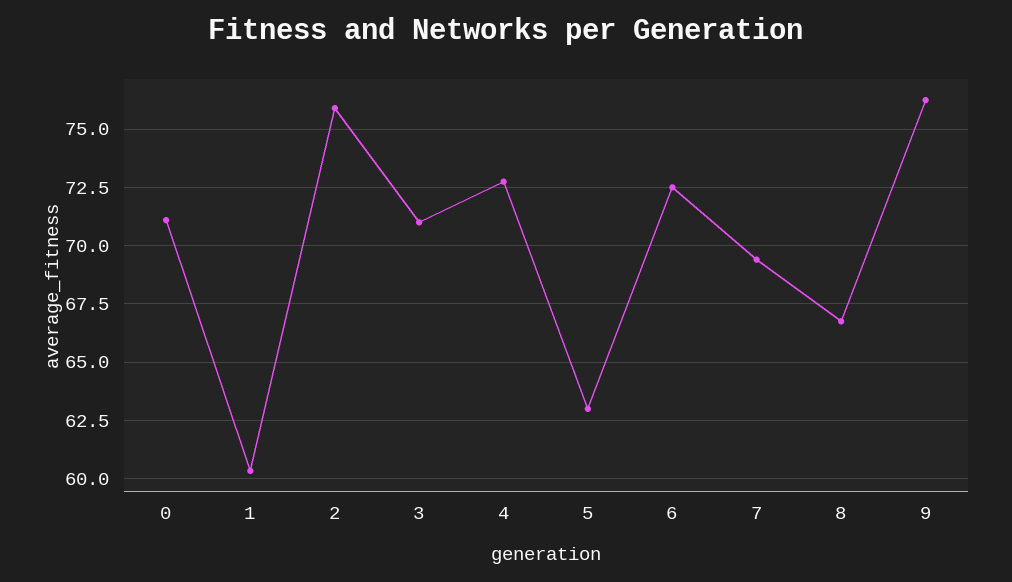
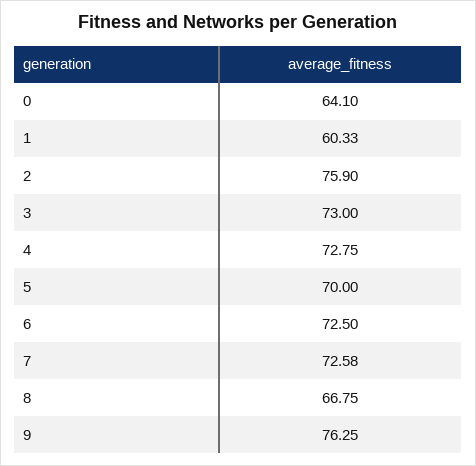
0: 71 -> 64.1
3: 71 -> 73
5: 63 -> 70
7: 69.5 -> 72.58

